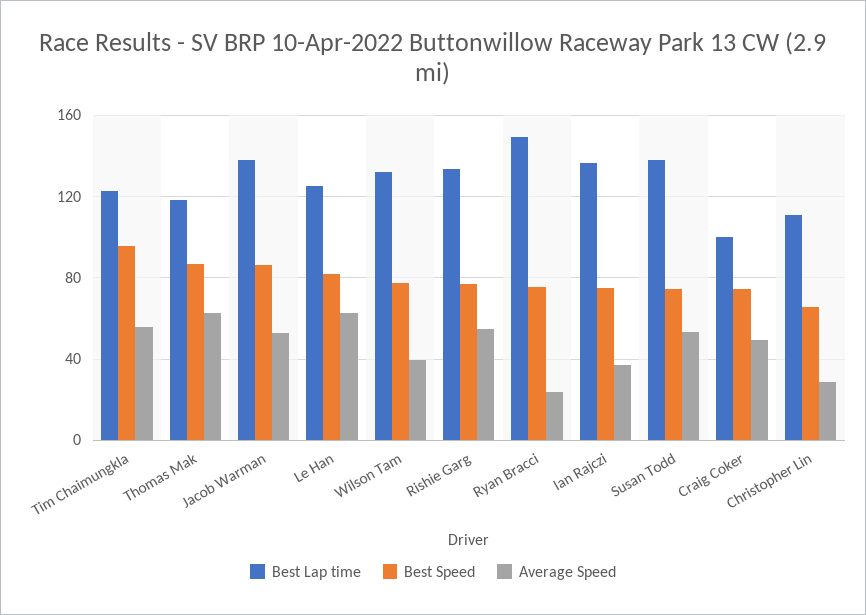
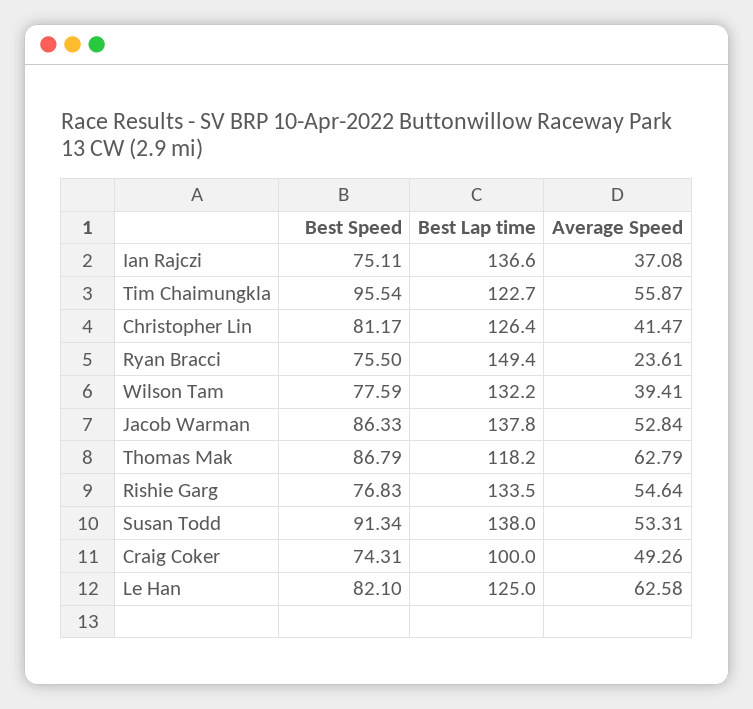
Best Speed, Susan Todd: 75 -> 91.34
Best Lap time, Christopher Lin: 110 -> 126.4
Best Speed, Christopher Lin: 65 -> 81.17
Average Speed, Christopher Lin: 30 -> 41.47

